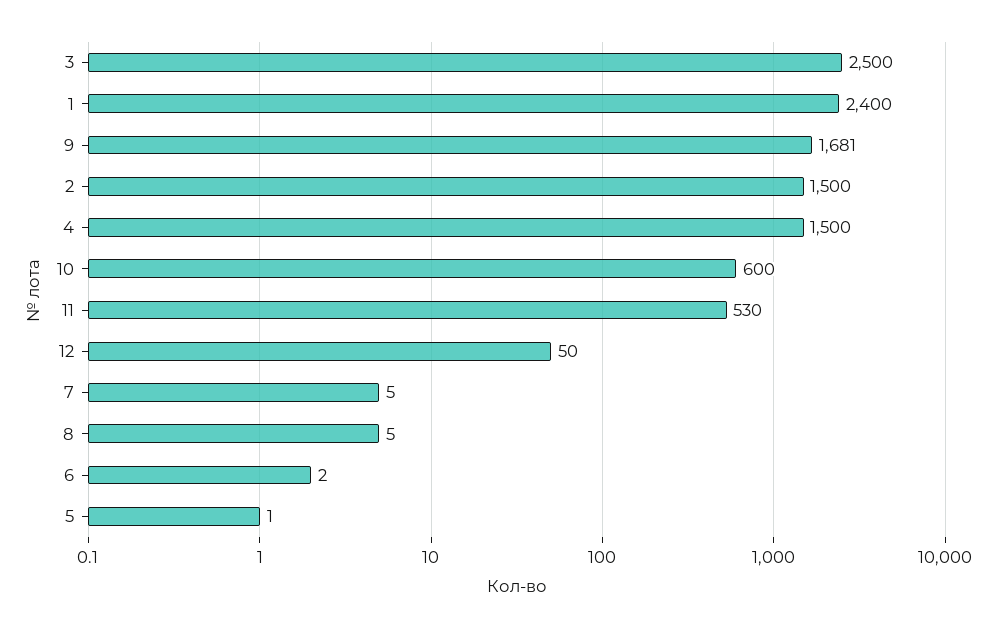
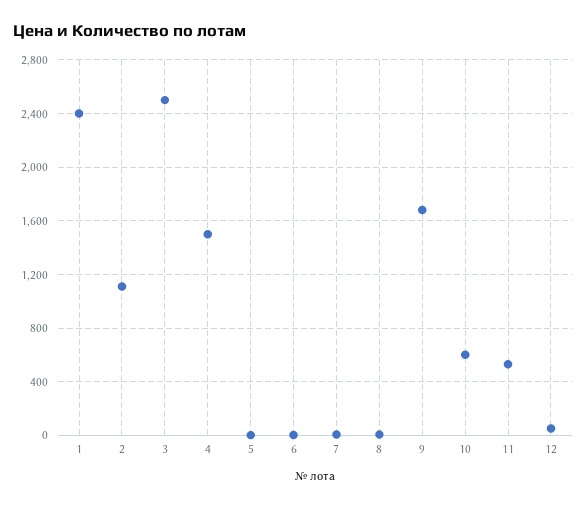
2: 1500 -> 1100

